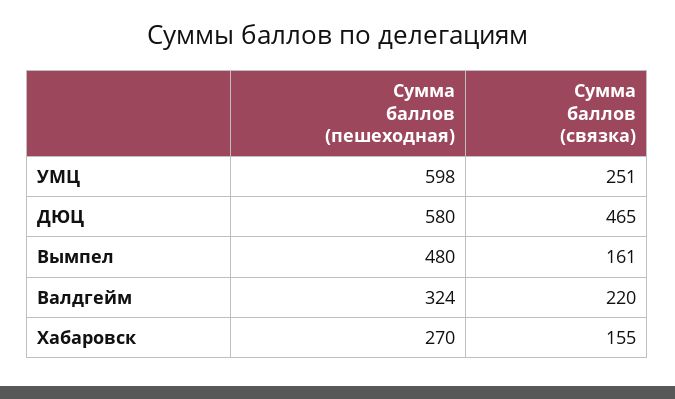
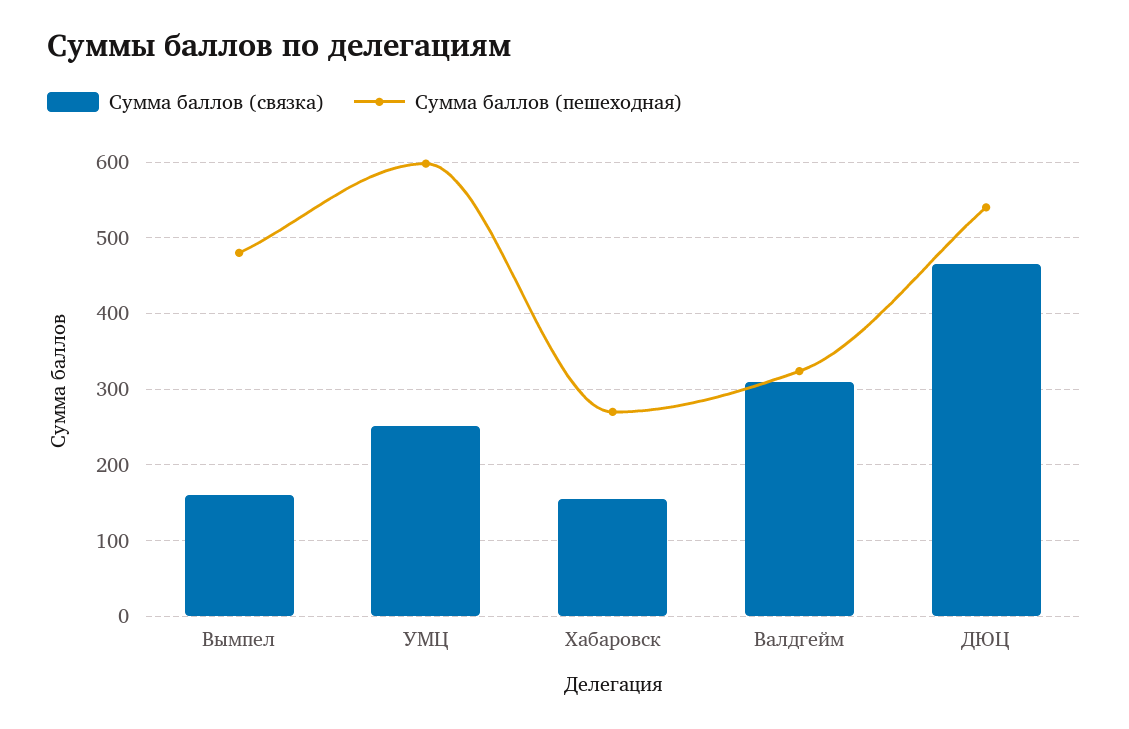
Сумма баллов (пешеходная), ДЮЦ: 580 -> 540
Сумма баллов (связка), Валдгейм: 220 -> 310

